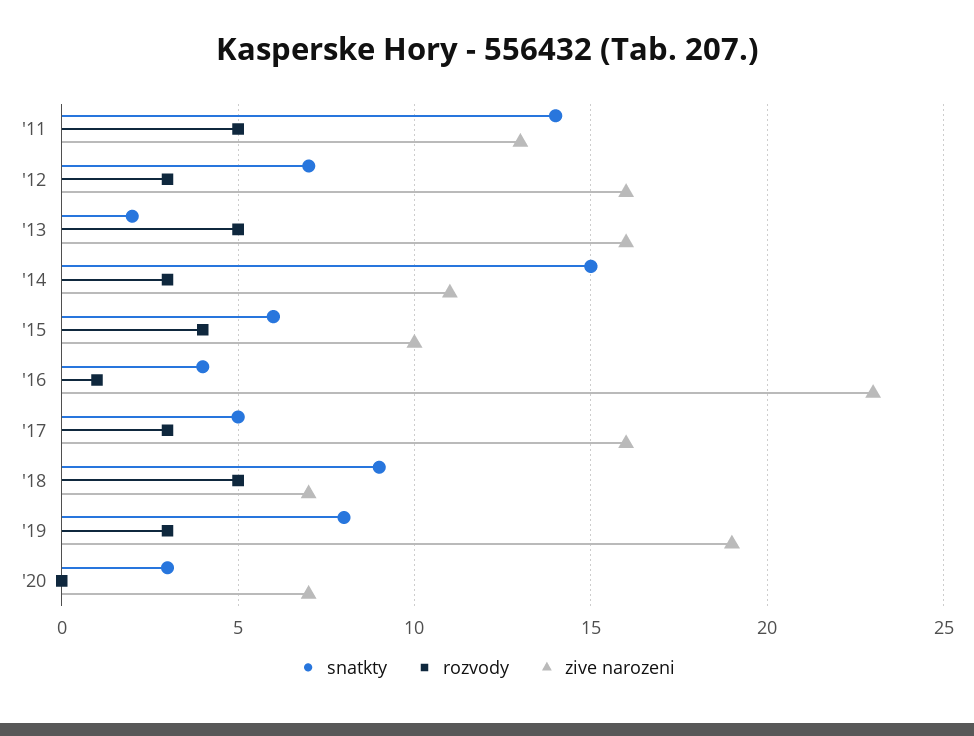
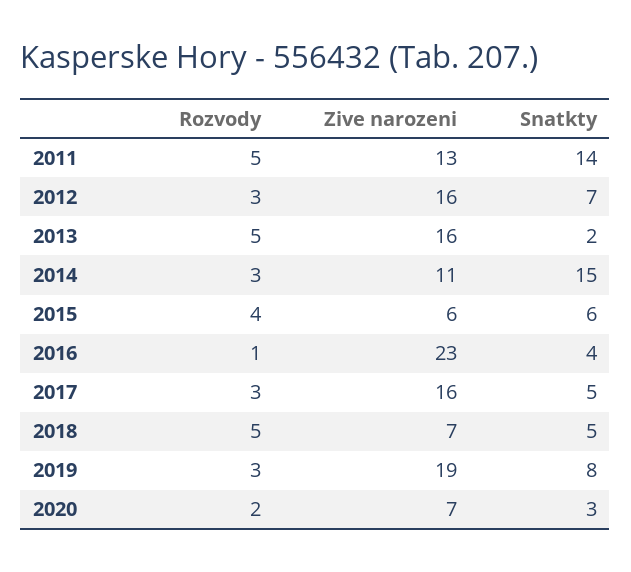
zive narozeni, '15: 10 -> 6
snatkty, '18: 9 -> 5
rozvody, '20: 0 -> 2

